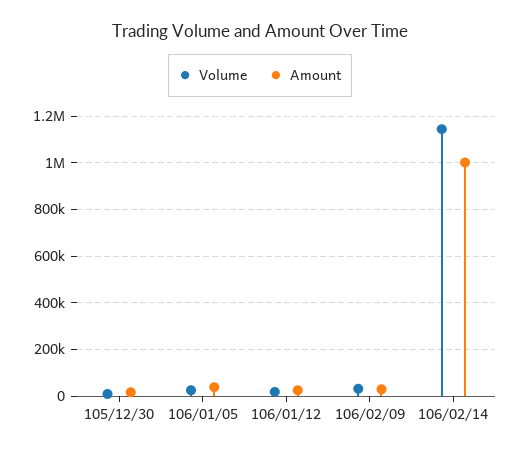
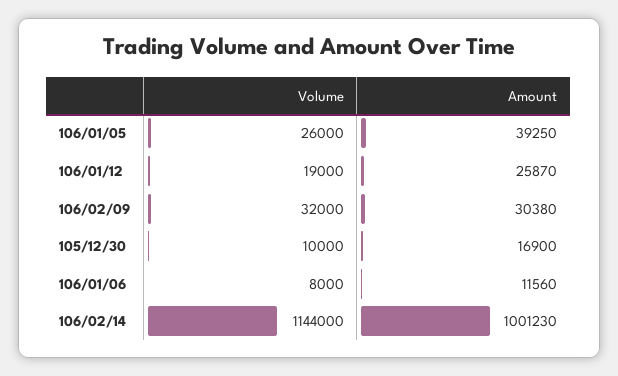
Volume, 106/01/06: none -> 8000
Amount, 106/01/06: none -> 11560

